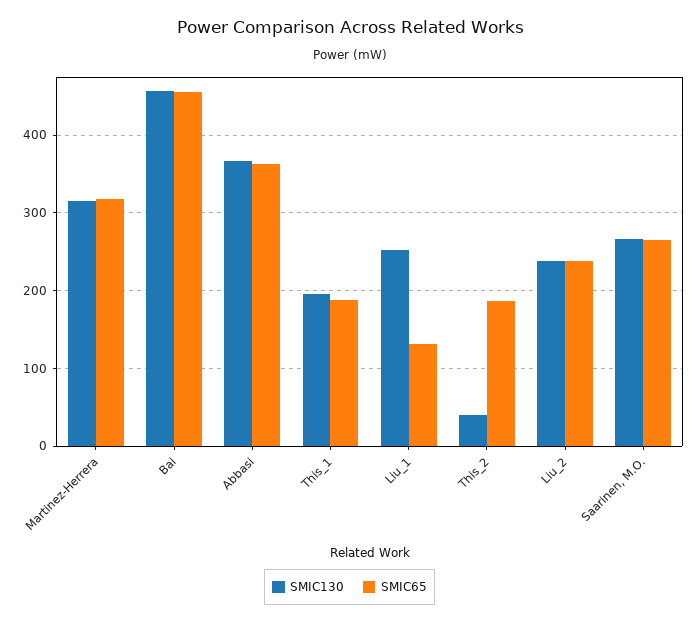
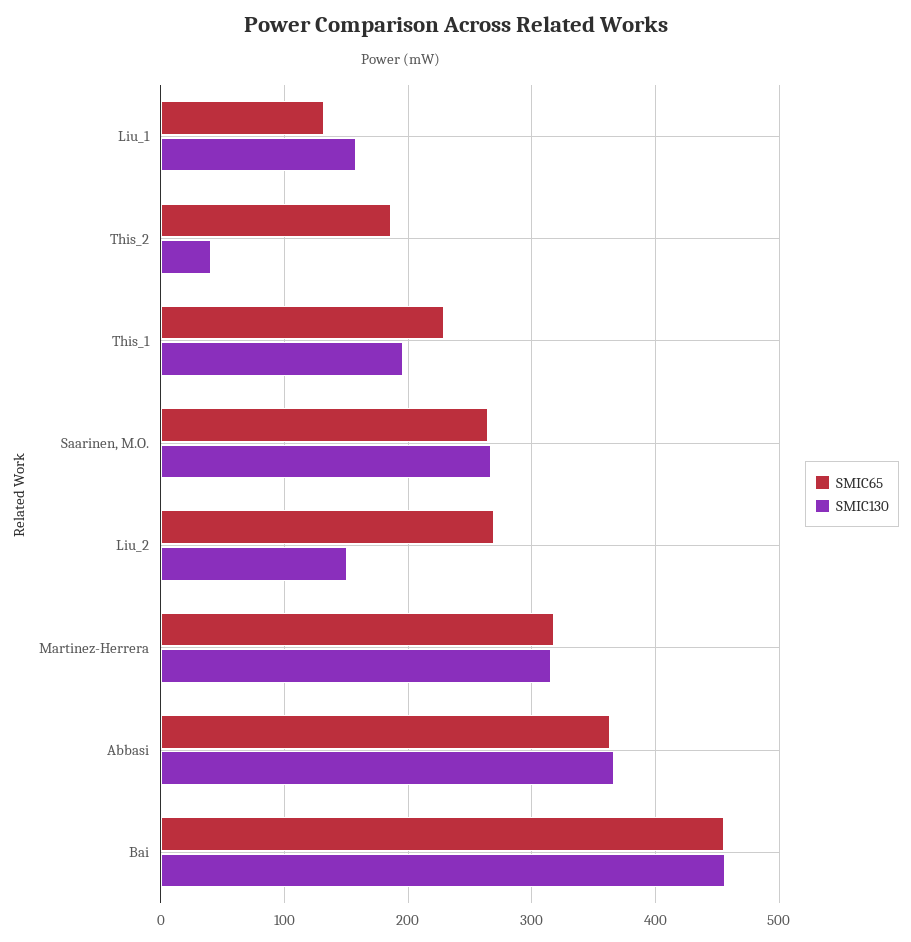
SMIC65, This_1: 190 -> 230
SMIC130, Liu_1: 250 -> 160
SMIC130, Liu_2: 240 -> 150
SMIC65, Liu_2: 240 -> 270

